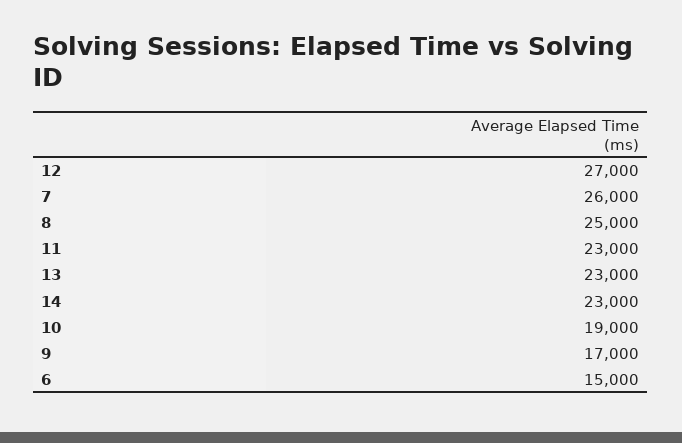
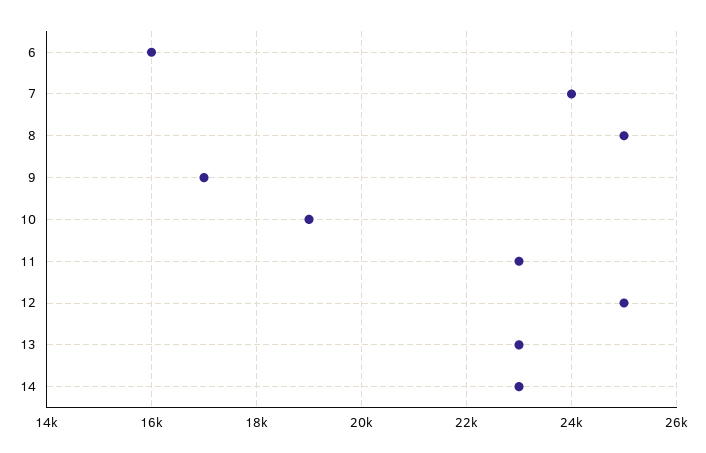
12: 27000 -> 25000
7: 26000 -> 24000
6: 15000 -> 16000

